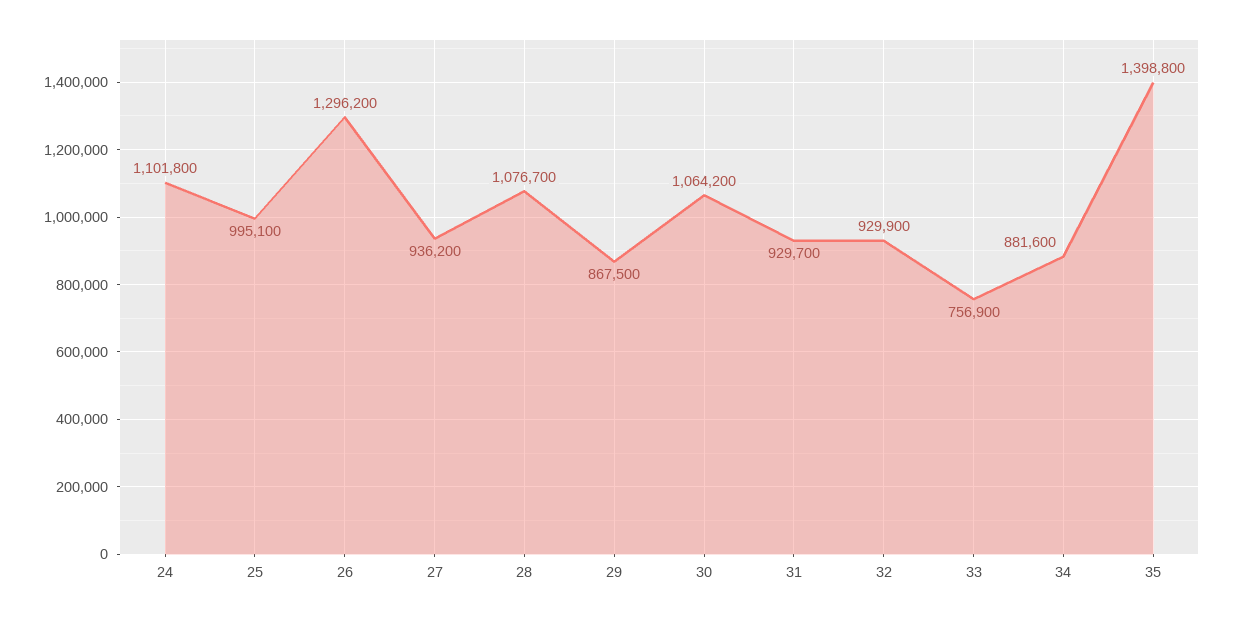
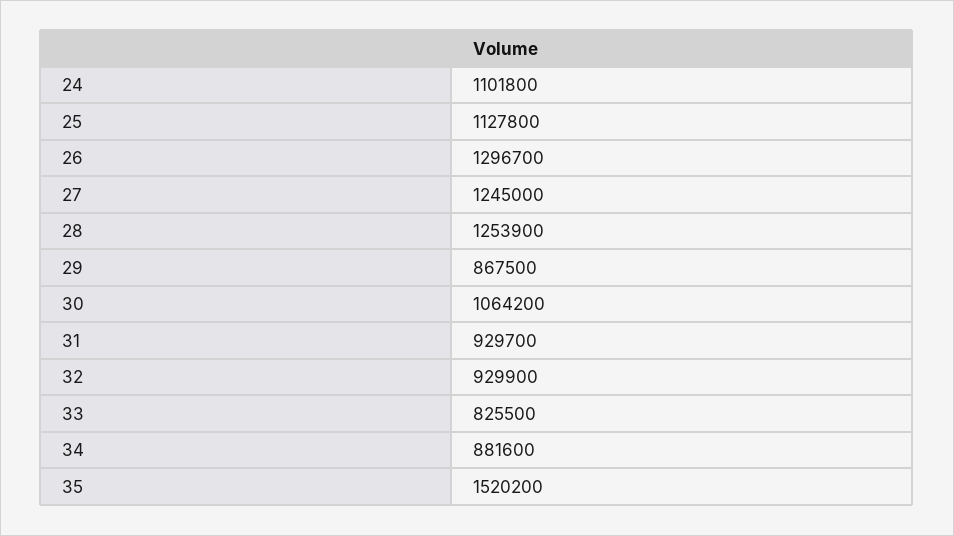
25: 995100 -> 1127800
26: 1296200 -> 1296700
27: 936200 -> 1245000
28: 1076700 -> 1253900
33: 756900 -> 825500
35: 1398800 -> 1520200

